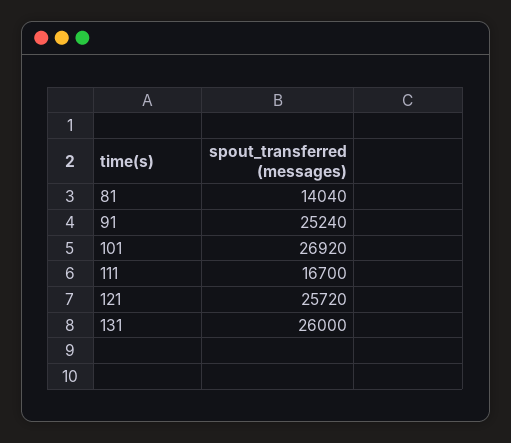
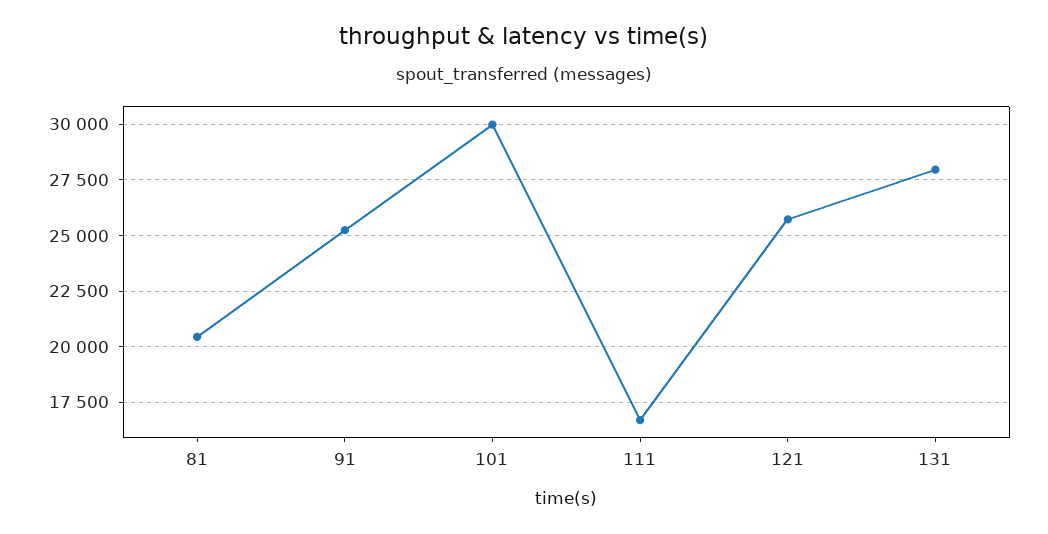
81: 14040 -> 20500
101: 26920 -> 30000
131: 26000 -> 28000

